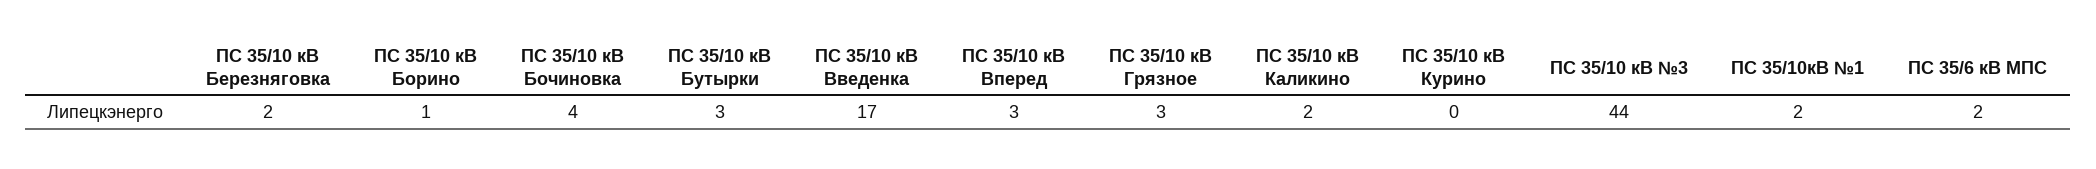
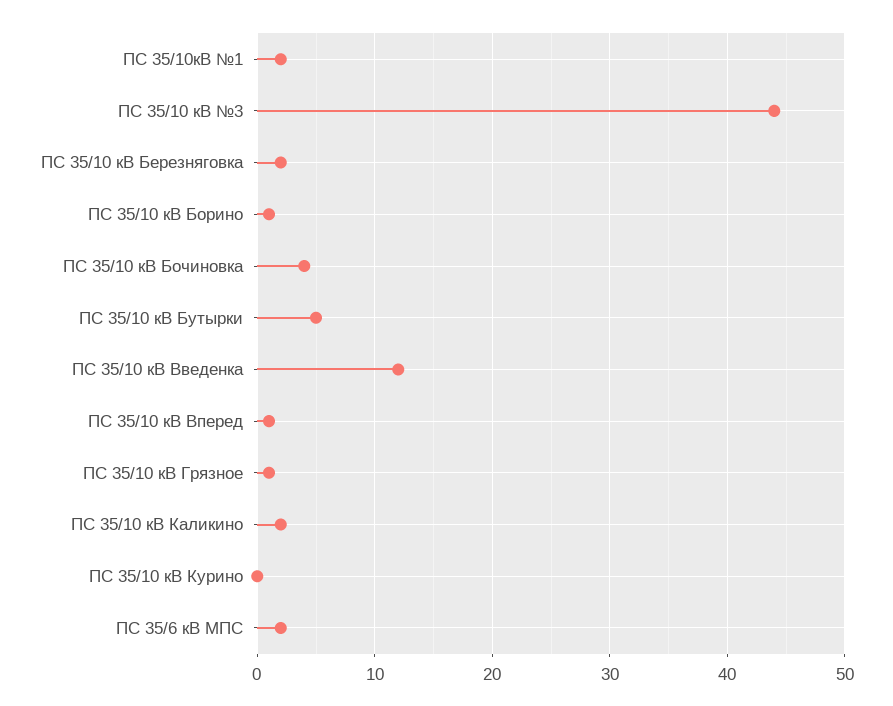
ПС 35/10 кВ Бутырки: 3 -> 5
ПС 35/10 кВ Введенка: 17 -> 12
ПС 35/10 кВ Вперед: 3 -> 1
ПС 35/10 кВ Грязное: 3 -> 1

